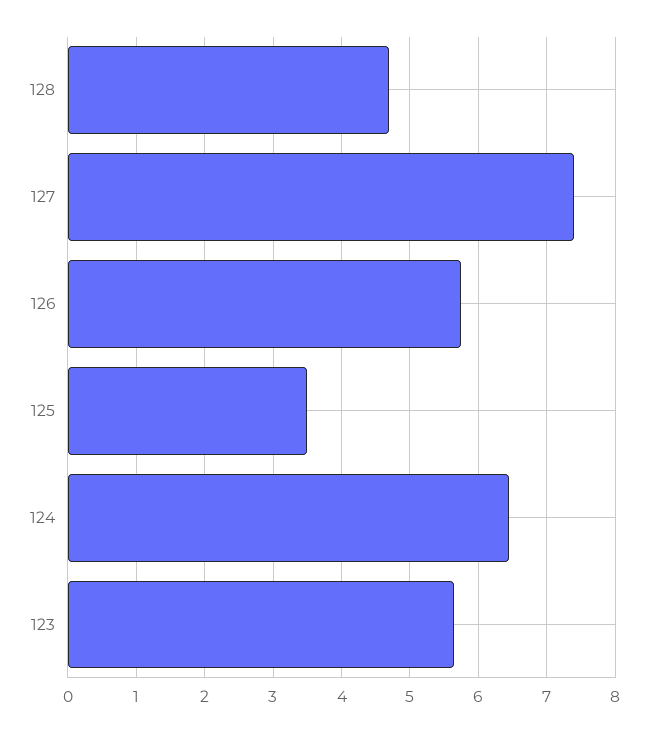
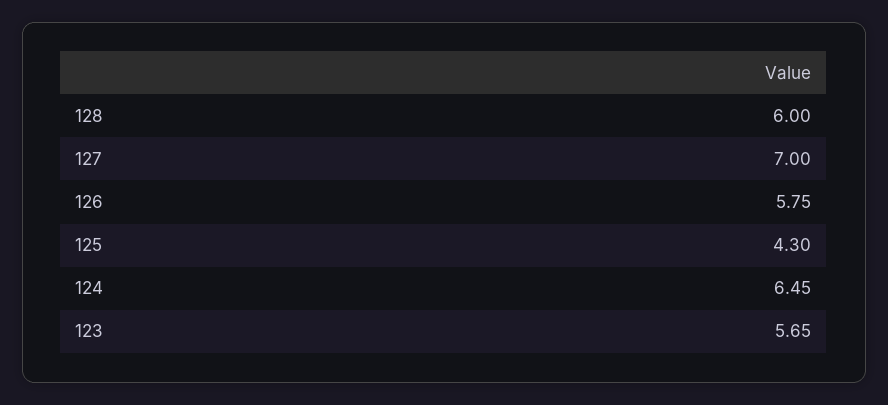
128: 4.7 -> 6
127: 7.4 -> 7
125: 3.5 -> 4.3

